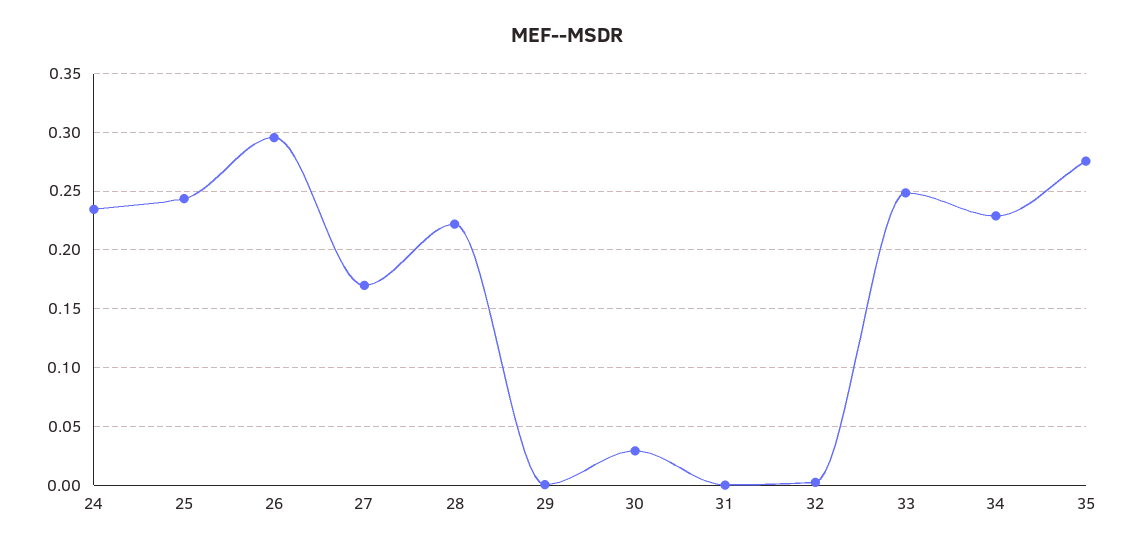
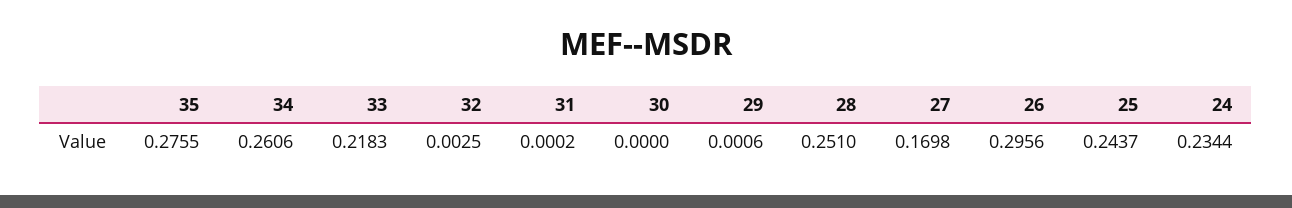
28: 0.22 -> 0.251
30: 0.03 -> 0
33: 0.25 -> 0.2183
34: 0.23 -> 0.2606

